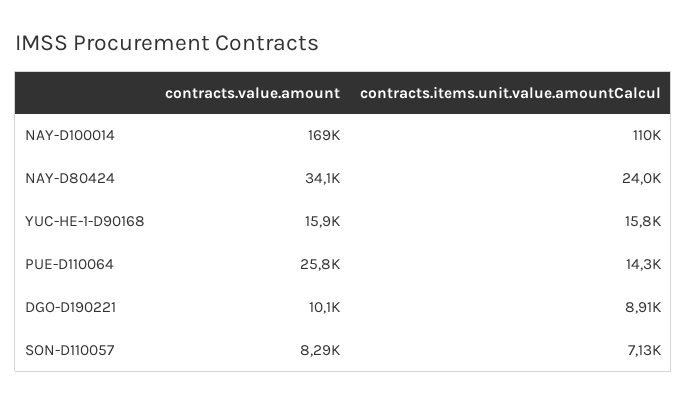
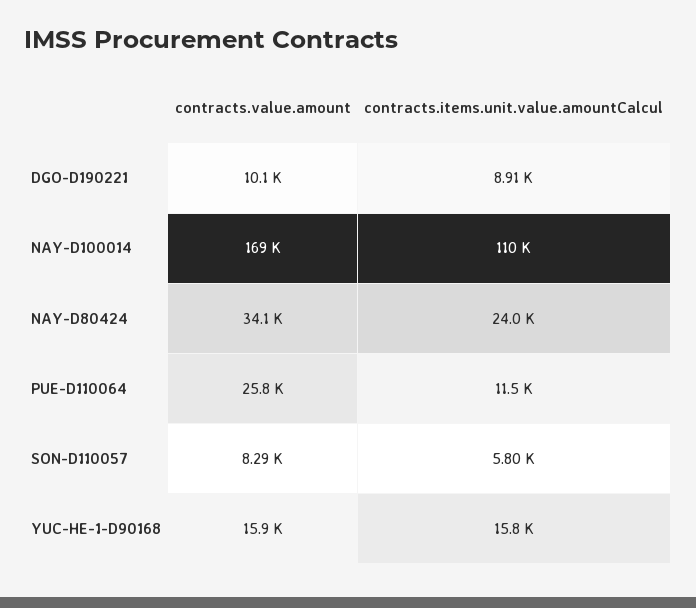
contracts.items.unit.value.amountCalcul, PUE-D110064: 14300 -> 11500
contracts.items.unit.value.amountCalcul, SON-D110057: 7130 -> 5800

